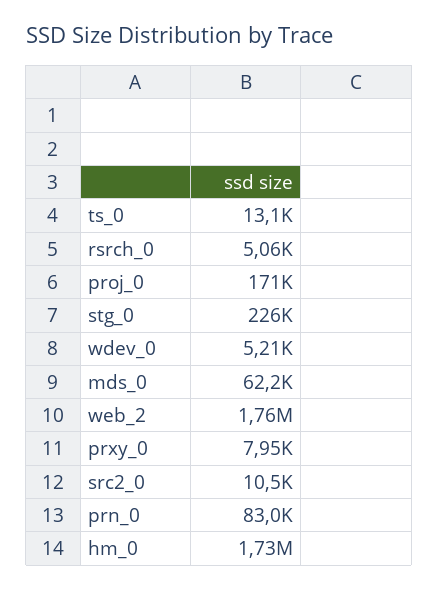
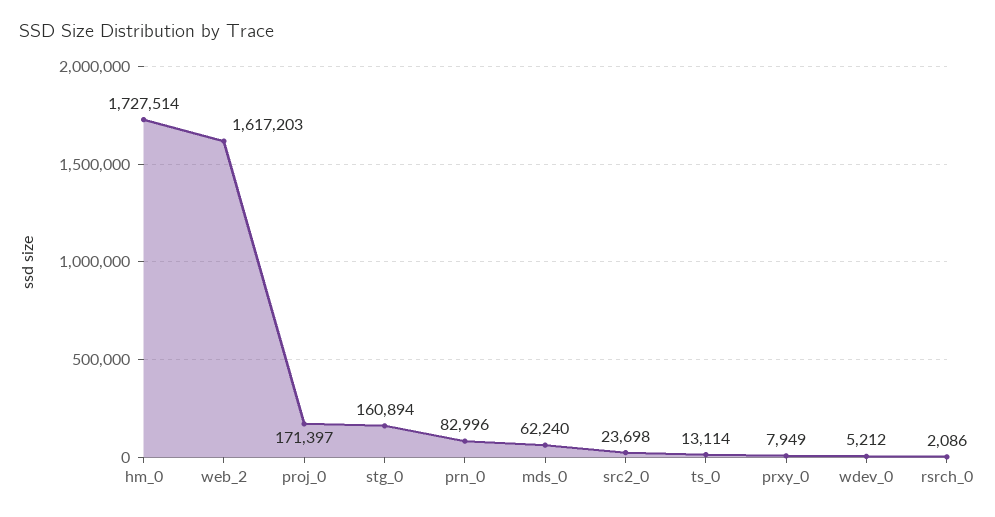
rsrch_0: 5060 -> 2086
stg_0: 226000 -> 160894
web_2: 1760000 -> 1617203
src2_0: 10500 -> 23698

